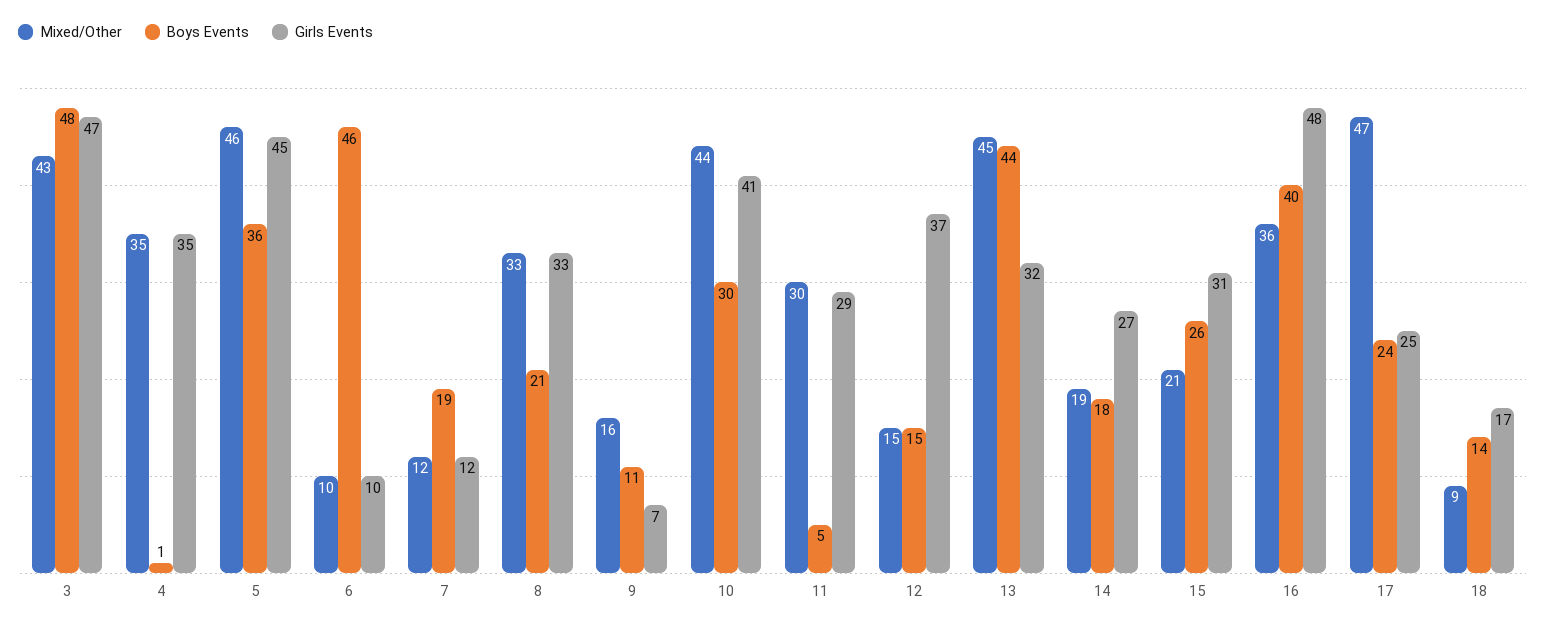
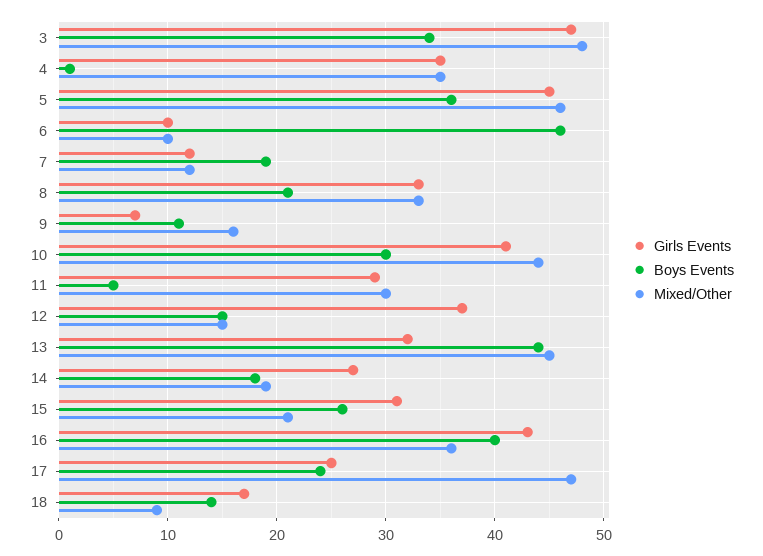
Mixed/Other, 3: 43 -> 48
Boys Events, 3: 48 -> 34
Girls Events, 16: 48 -> 43

